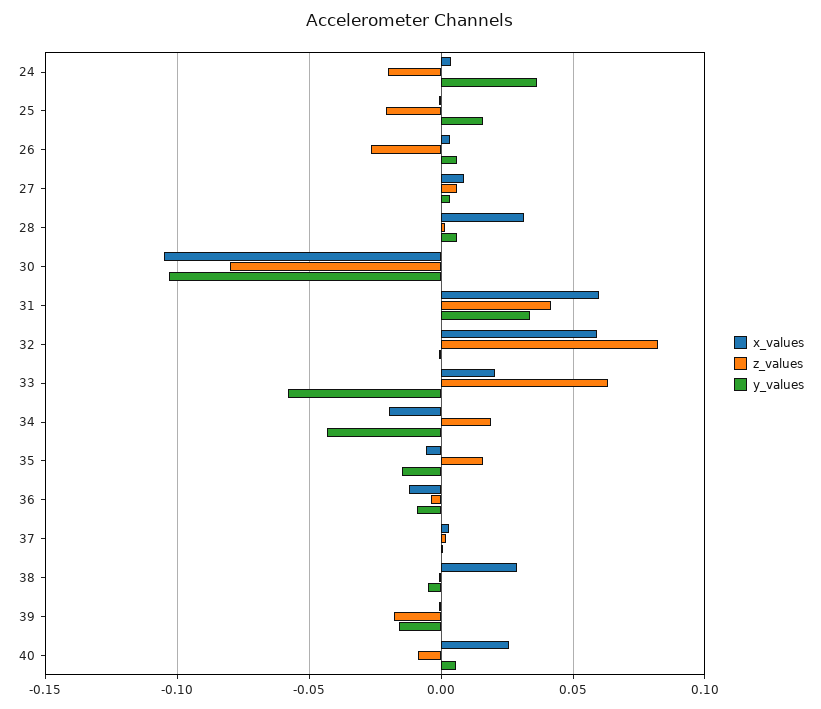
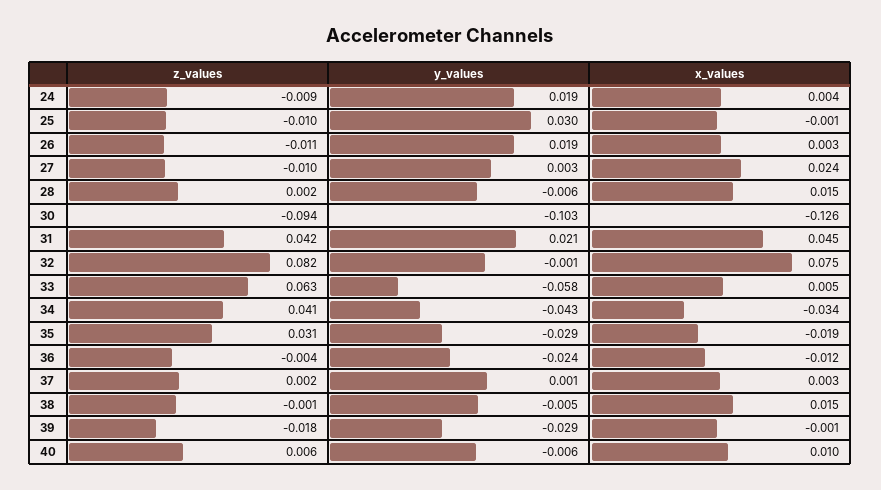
z_values, 24: -0.02 -> -0.009
y_values, 24: 0.035 -> 0.019
z_values, 25: -0.02 -> -0.01
y_values, 25: 0.015 -> 0.03
z_values, 26: -0.025 -> -0.011
y_values, 26: 0.005 -> 0.019
x_values, 27: 0.01 -> 0.024
z_values, 27: 0.005 -> -0.01
x_values, 28: 0.03 -> 0.015
y_values, 28: 0.005 -> -0.006
x_values, 30: -0.105 -> -0.126
z_values, 30: -0.08 -> -0.094
x_values, 31: 0.06 -> 0.045
y_values, 31: 0.035 -> 0.021
x_values, 32: 0.06 -> 0.075
x_values, 33: 0.02 -> 0.005
x_values, 34: -0.02 -> -0.034
z_values, 34: 0.02 -> 0.041
x_values, 35: -0.005 -> -0.019
z_values, 35: 0.015 -> 0.031
y_values, 35: -0.015 -> -0.029
y_values, 36: -0.01 -> -0.024
x_values, 38: 0.03 -> 0.015
y_values, 39: -0.015 -> -0.029
x_values, 40: 0.025 -> 0.01
z_values, 40: -0.01 -> 0.006
y_values, 40: 0.005 -> -0.006

